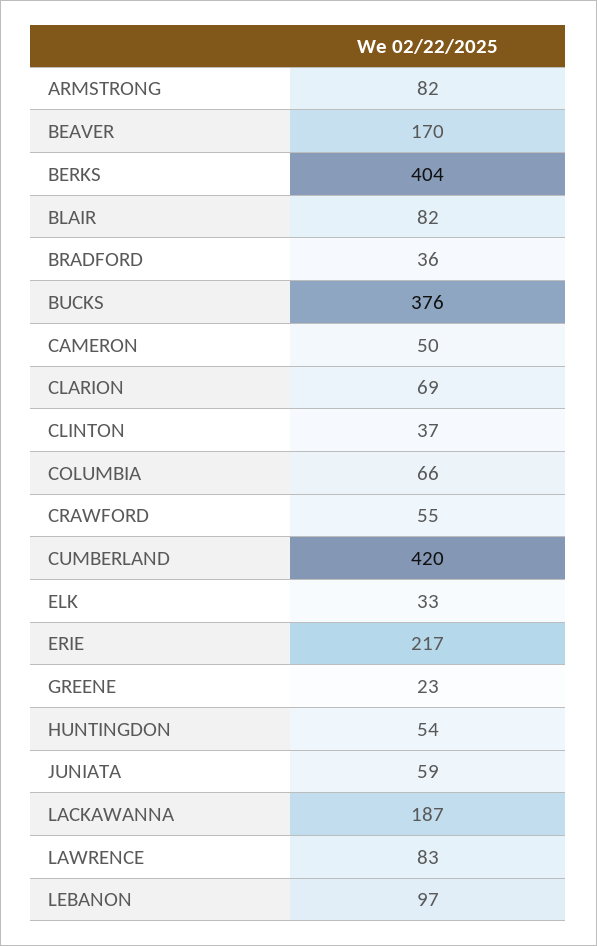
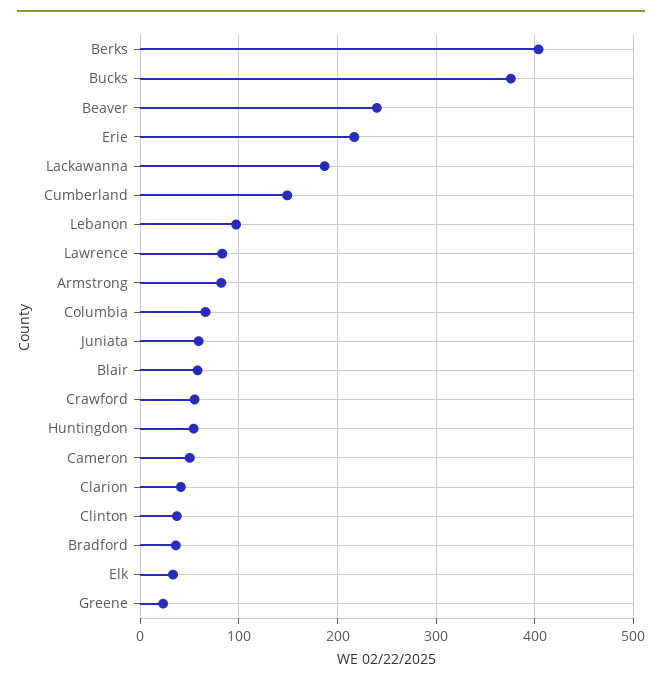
BEAVER: 170 -> 240
BLAIR: 82 -> 60
CLARION: 69 -> 40
CUMBERLAND: 420 -> 150

